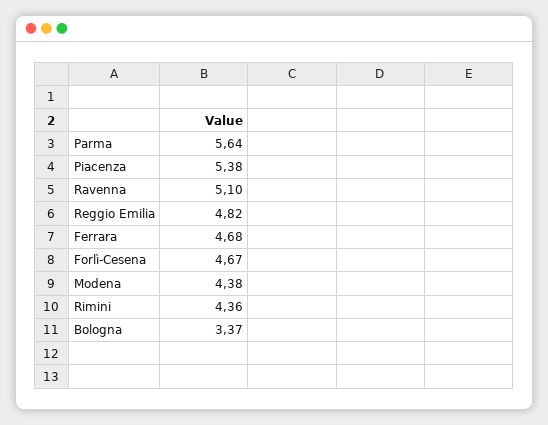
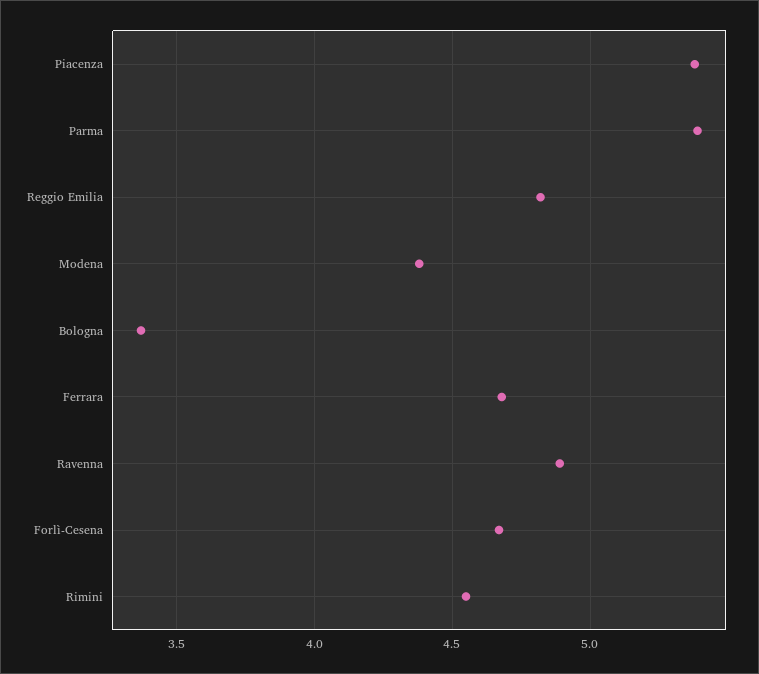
Parma: 5.64 -> 5.4
Ravenna: 5.1 -> 4.9
Rimini: 4.36 -> 4.55

